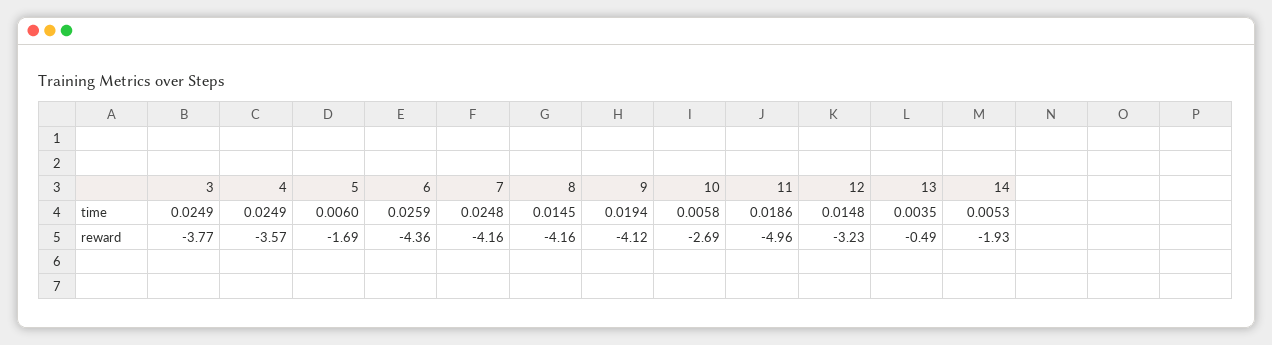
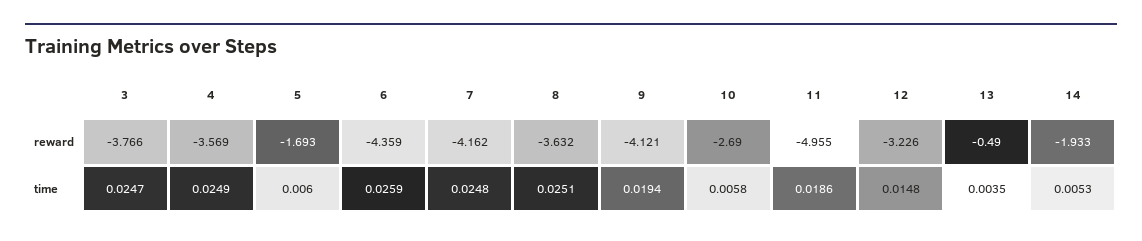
3, time: 0.0249 -> 0.0247
8, time: 0.0145 -> 0.0251
8, reward: -4.16 -> -3.632

